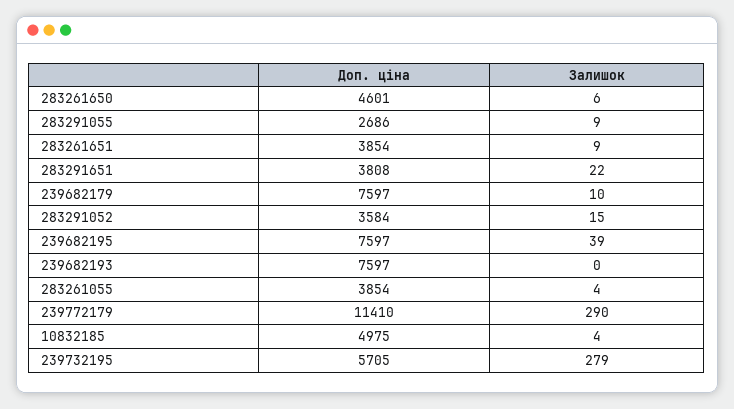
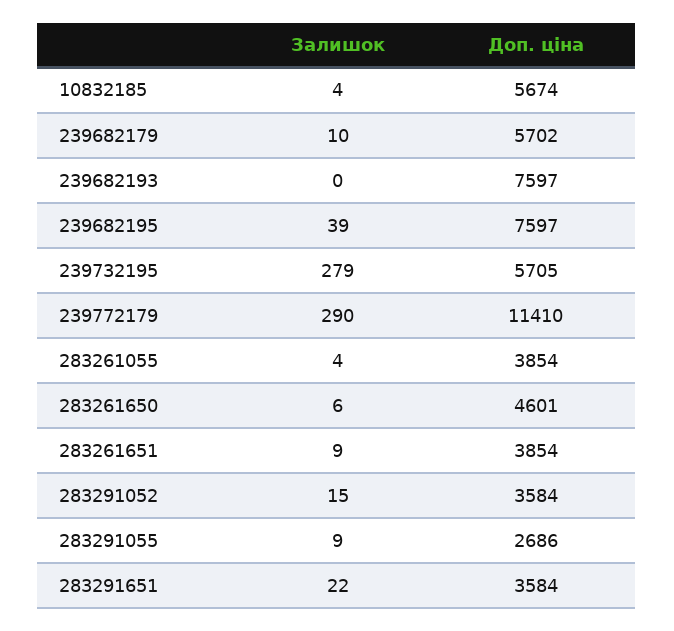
Доп. ціна, 283291651: 3808 -> 3584
Доп. ціна, 239682179: 7597 -> 5702
Доп. ціна, 10832185: 4975 -> 5674

